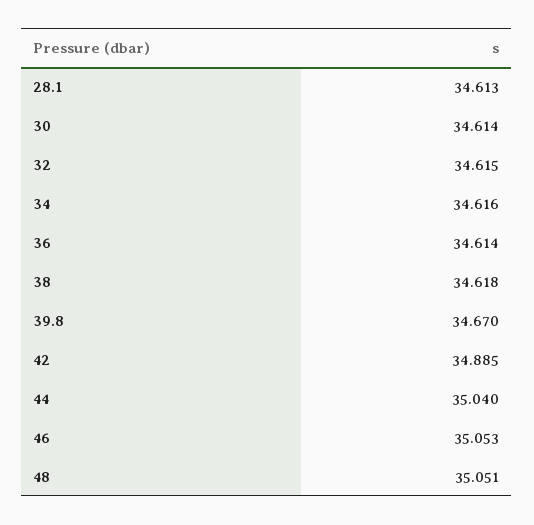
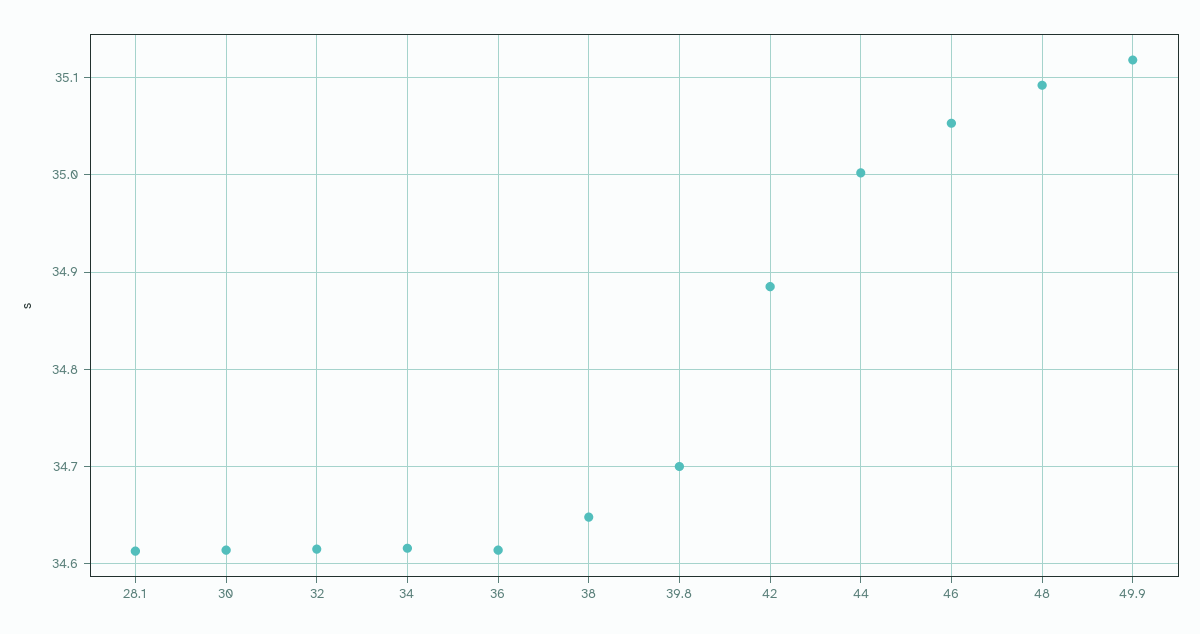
38: 34.618 -> 34.65
39.8: 34.67 -> 34.7
44: 35.04 -> 35
48: 35.051 -> 35.09
49.9: none -> 35.12

